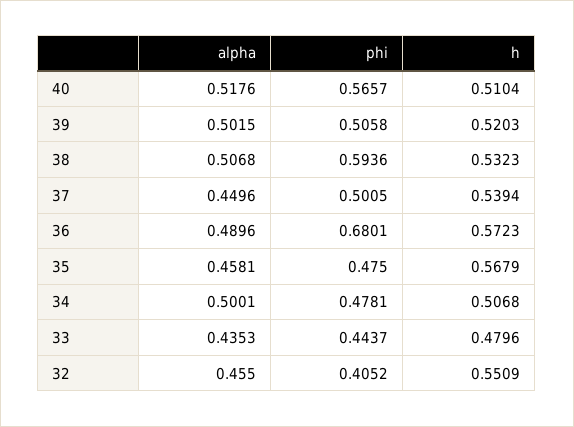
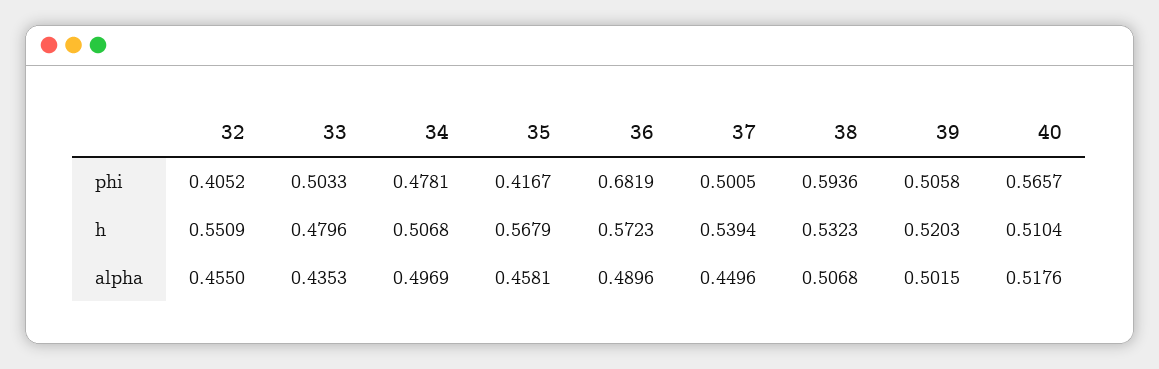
phi, 36: 0.6801 -> 0.6819
phi, 35: 0.475 -> 0.4167
alpha, 34: 0.5001 -> 0.4969
phi, 33: 0.4437 -> 0.5033

